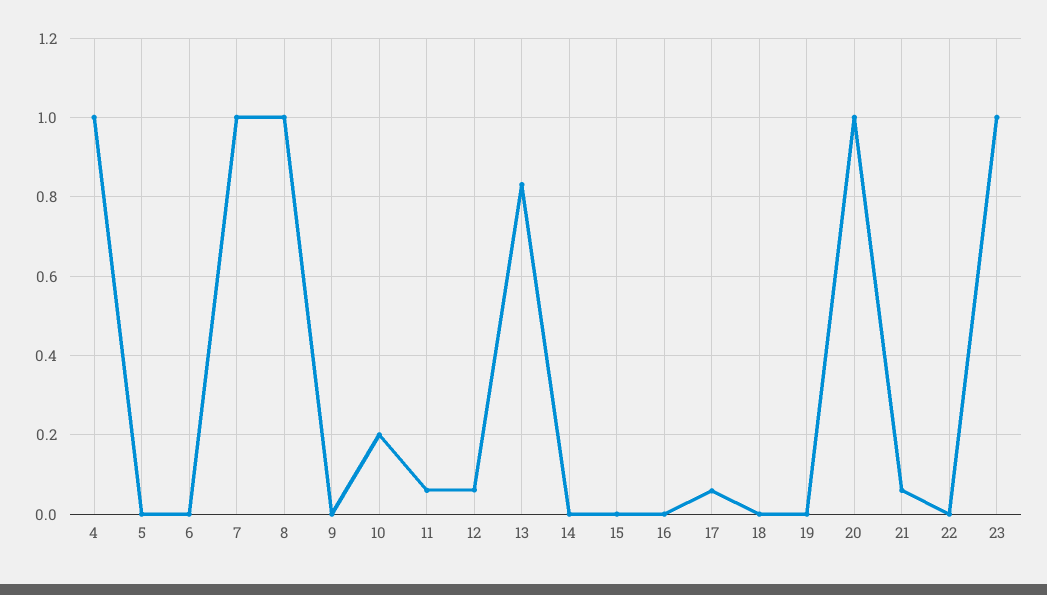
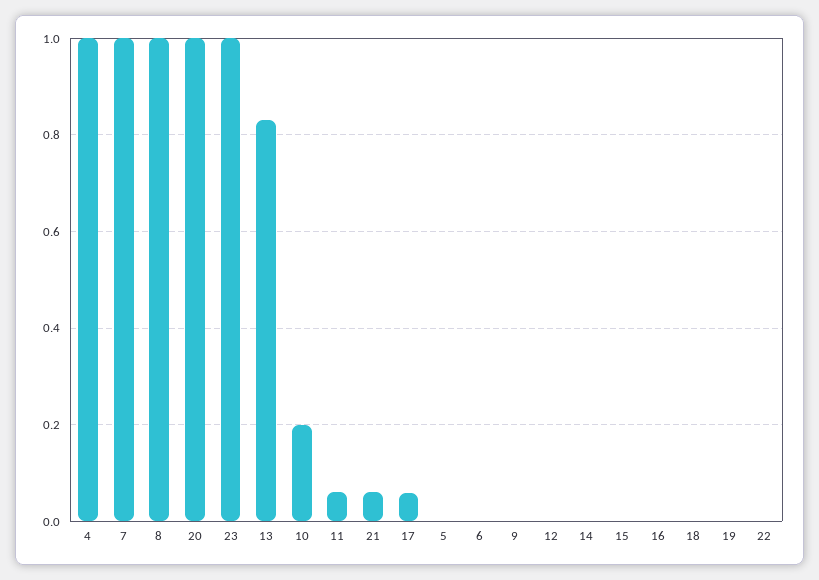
12: 0.06 -> 0

